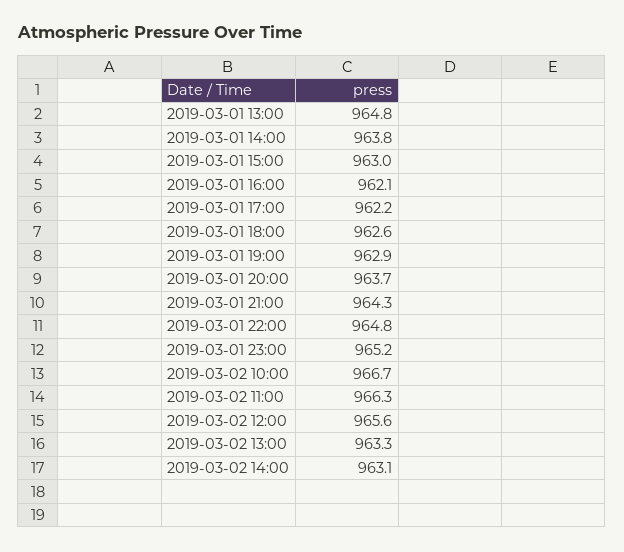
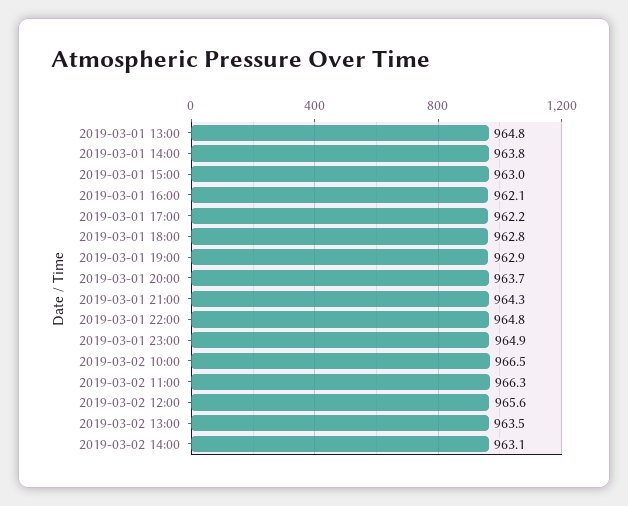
2019-03-01 18:00: 962.6 -> 962.8
2019-03-01 23:00: 965.2 -> 964.9
2019-03-02 10:00: 966.7 -> 966.5
2019-03-02 13:00: 963.3 -> 963.5

